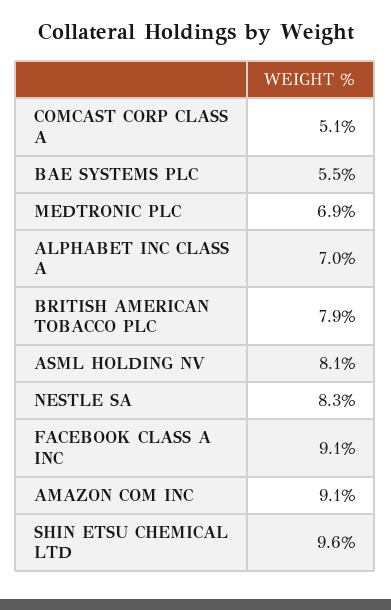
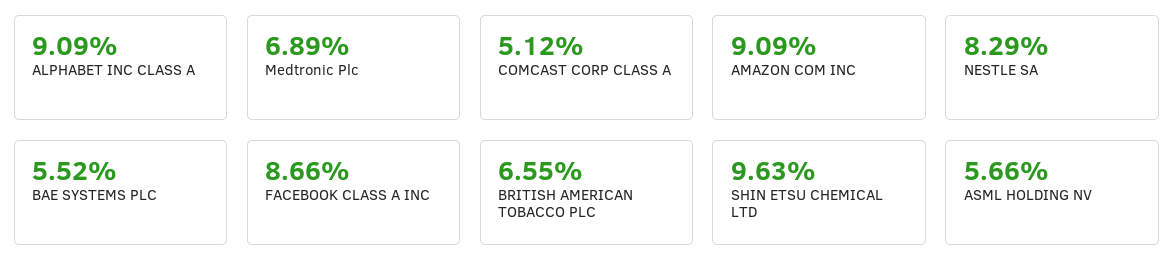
ALPHABET INC CLASS A: 7 -> 9.09
BRITISH AMERICAN TOBACCO PLC: 7.9 -> 6.55
ASML HOLDING NV: 8.1 -> 5.66
FACEBOOK CLASS A INC: 9.1 -> 8.66

